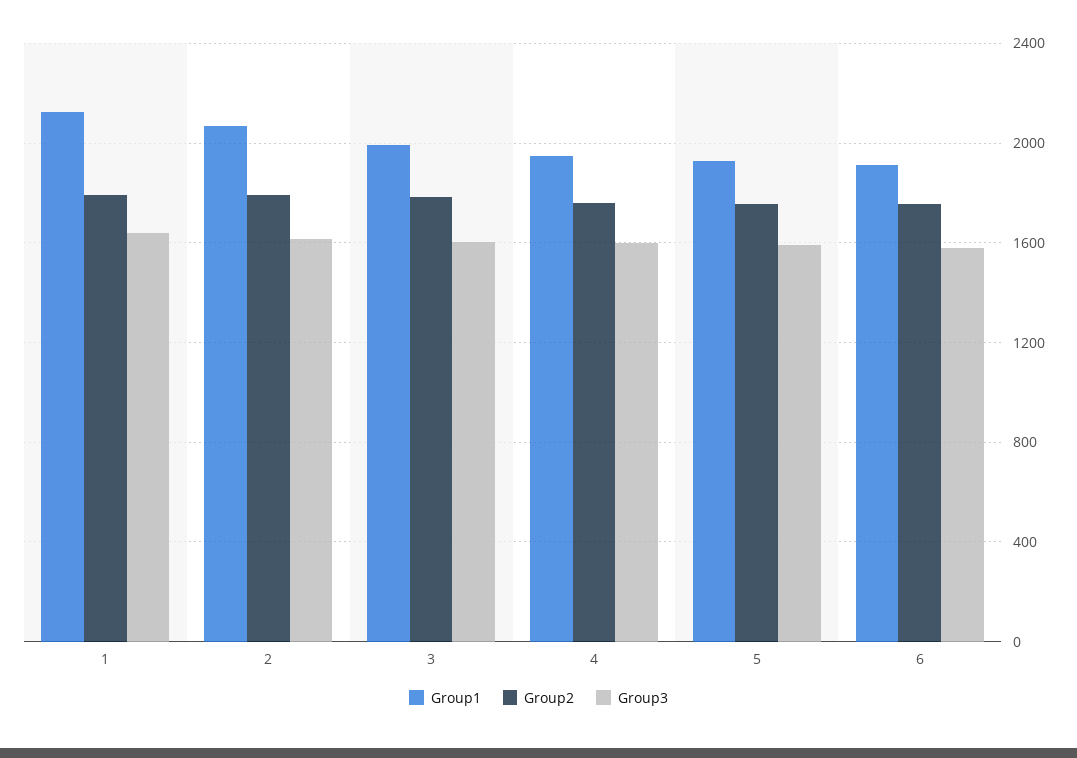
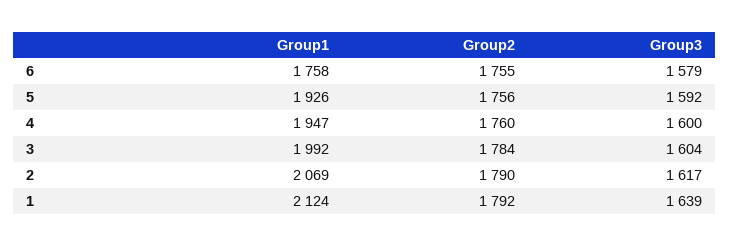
Group1, 6: 1900 -> 1758

